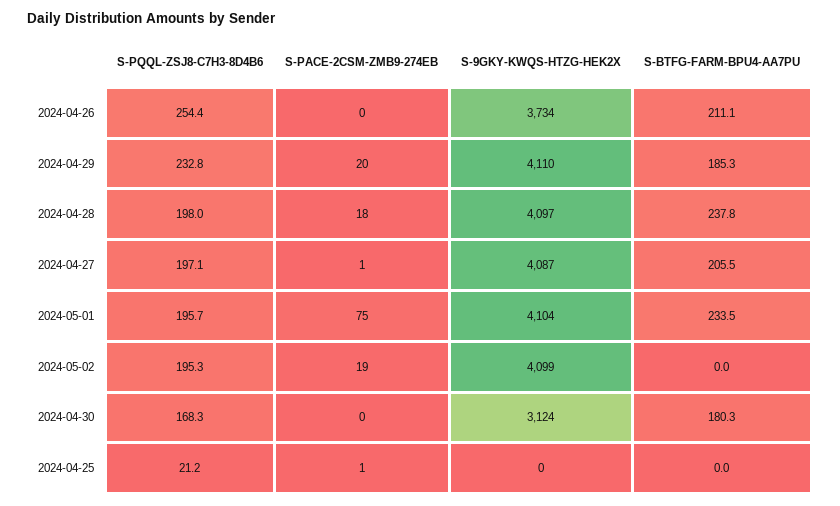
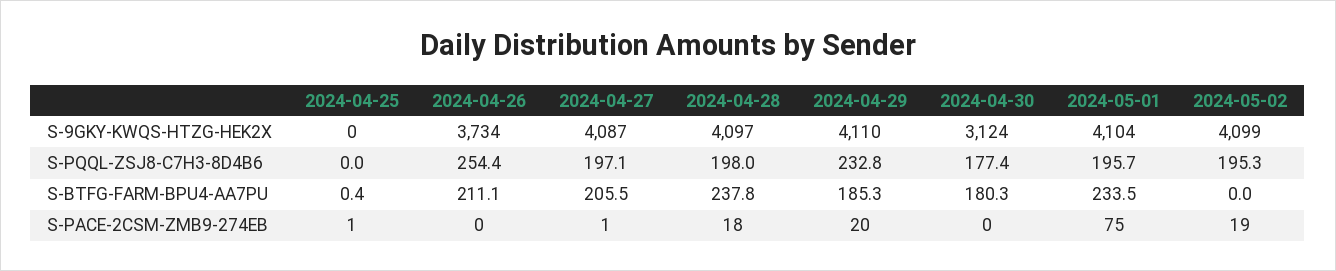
S-PQQL-ZSJ8-C7H3-8D4B6, 2024-04-30: 168.3 -> 177.4
S-PQQL-ZSJ8-C7H3-8D4B6, 2024-04-25: 21.2 -> 0
S-BTFG-FARM-BPU4-AA7PU, 2024-04-25: 0 -> 0.4

